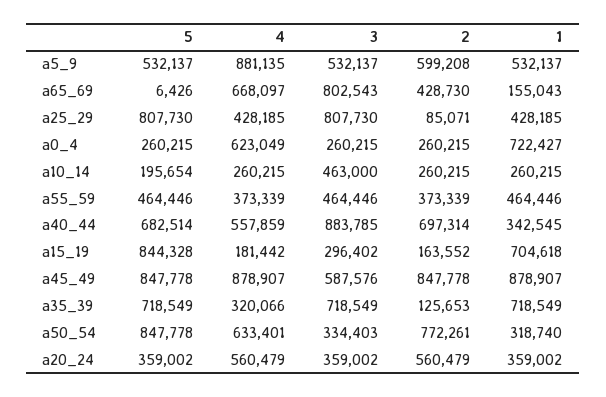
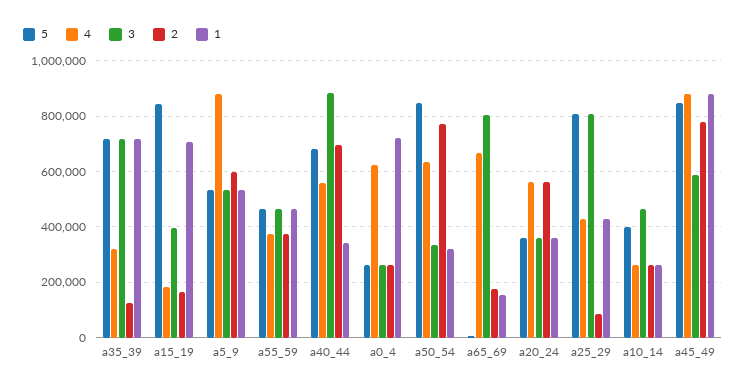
2, a65_69: 428730 -> 175000
5, a10_14: 195654 -> 400000
3, a15_19: 296402 -> 400000
2, a45_49: 847778 -> 775000

